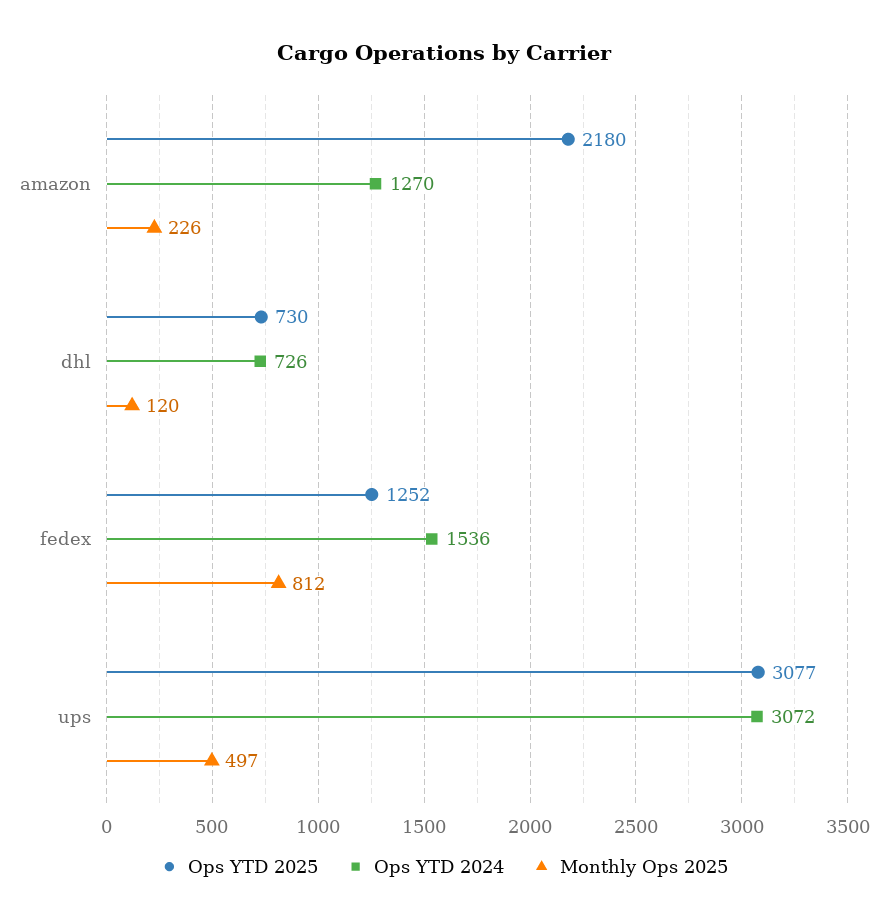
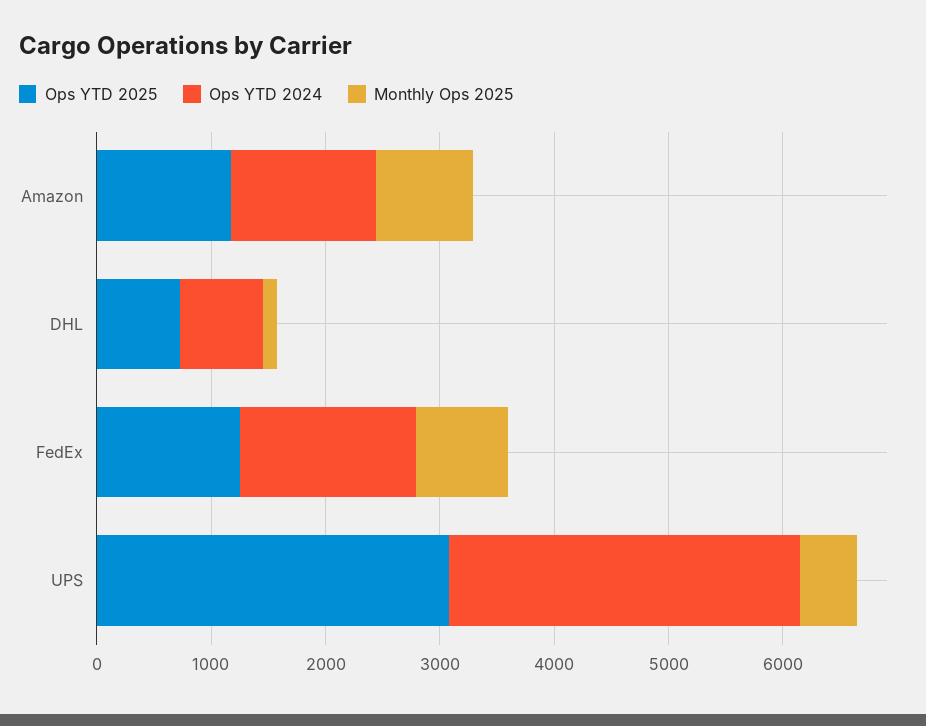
Ops YTD 2025, amazon: 2180 -> 1200
Monthly Ops 2025, amazon: 226 -> 800

